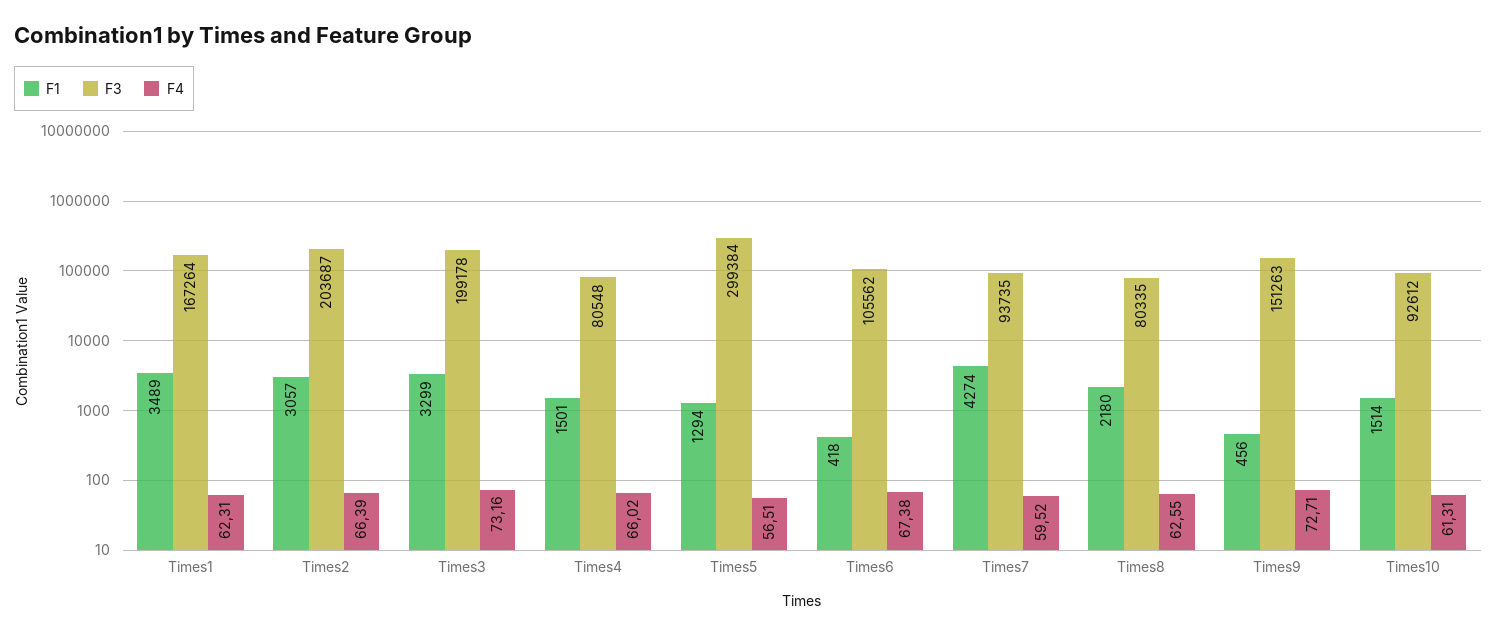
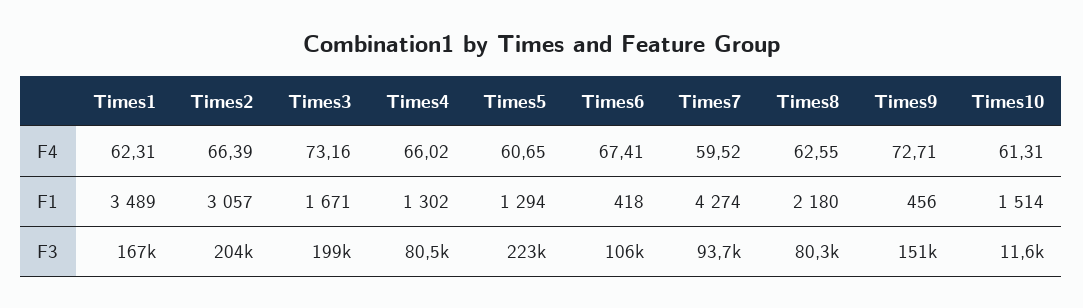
F1, Times3: 3299 -> 1671
F1, Times4: 1501 -> 1302
F3, Times5: 299384 -> 223000
F4, Times5: 56.51 -> 60.65
F4, Times6: 67.38 -> 67.41
F3, Times10: 92612 -> 11600

